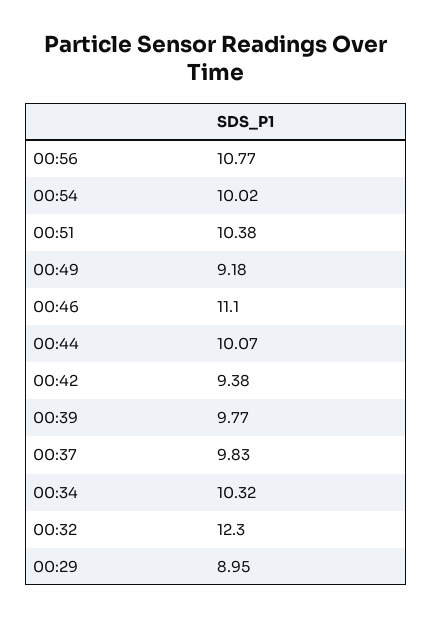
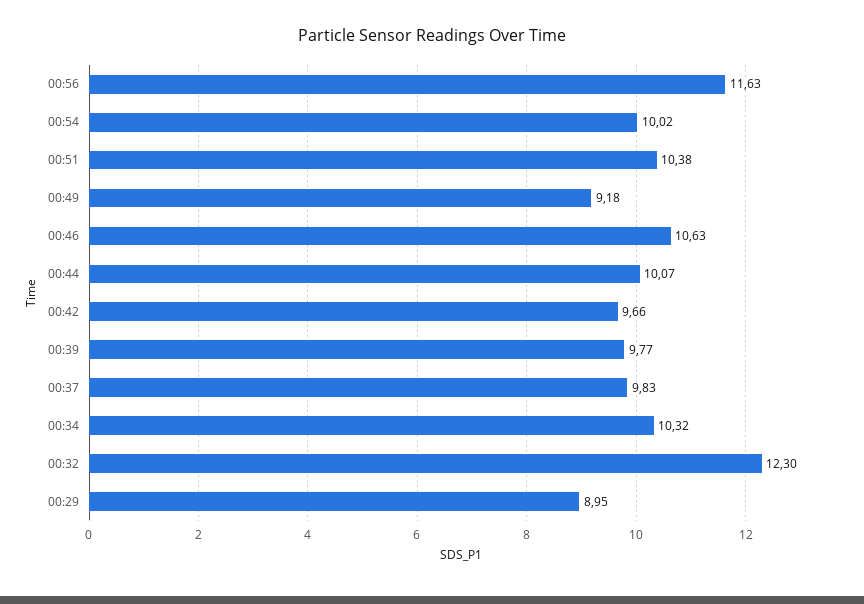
00:56: 10.77 -> 11.63
00:46: 11.1 -> 10.63
00:42: 9.38 -> 9.66

